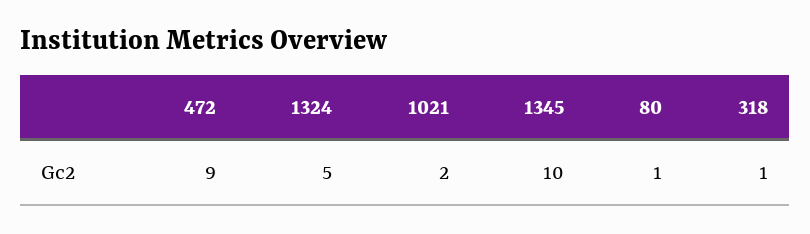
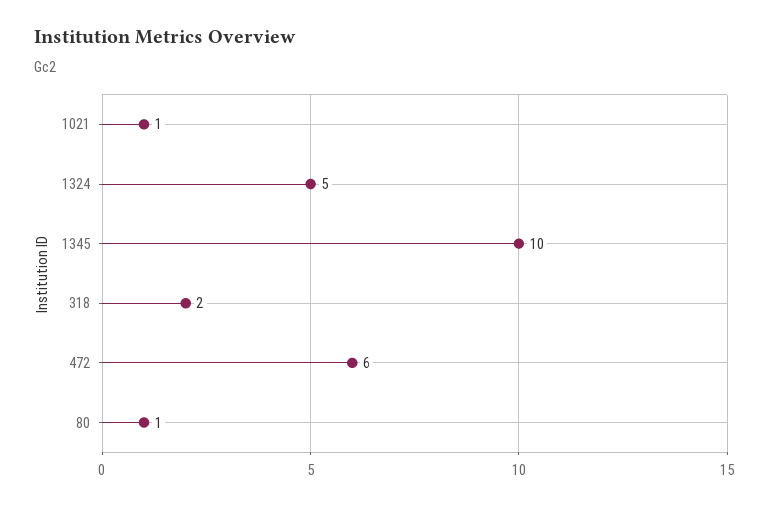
472: 9 -> 6
1021: 2 -> 1
318: 1 -> 2

